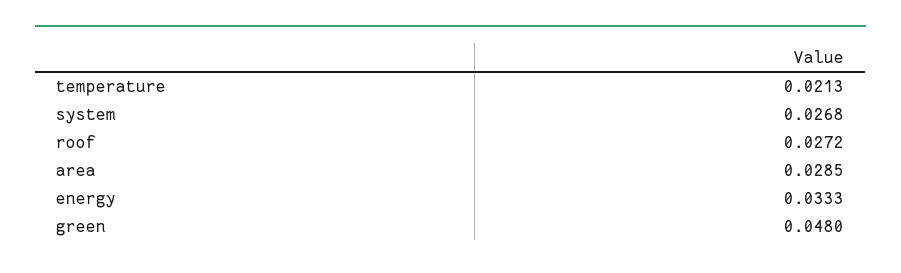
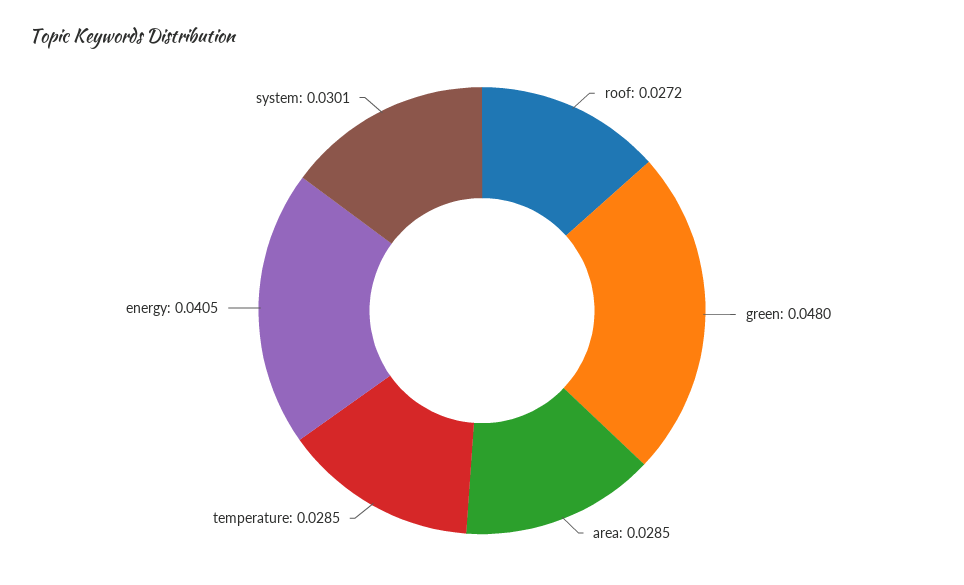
temperature: 0.0213 -> 0.0285
system: 0.0268 -> 0.0301
energy: 0.0333 -> 0.0405

